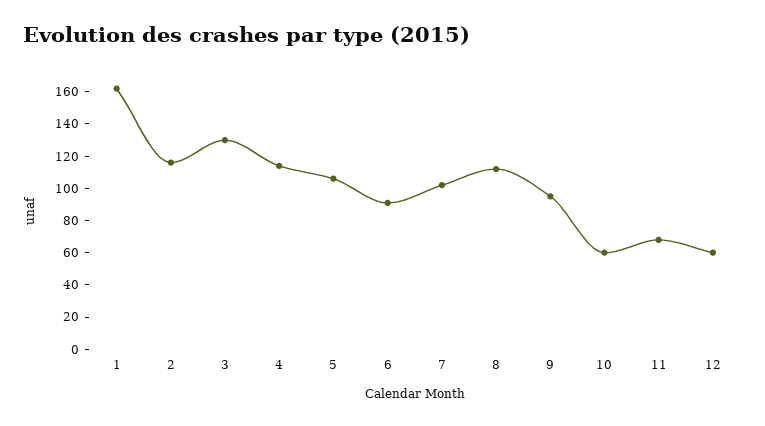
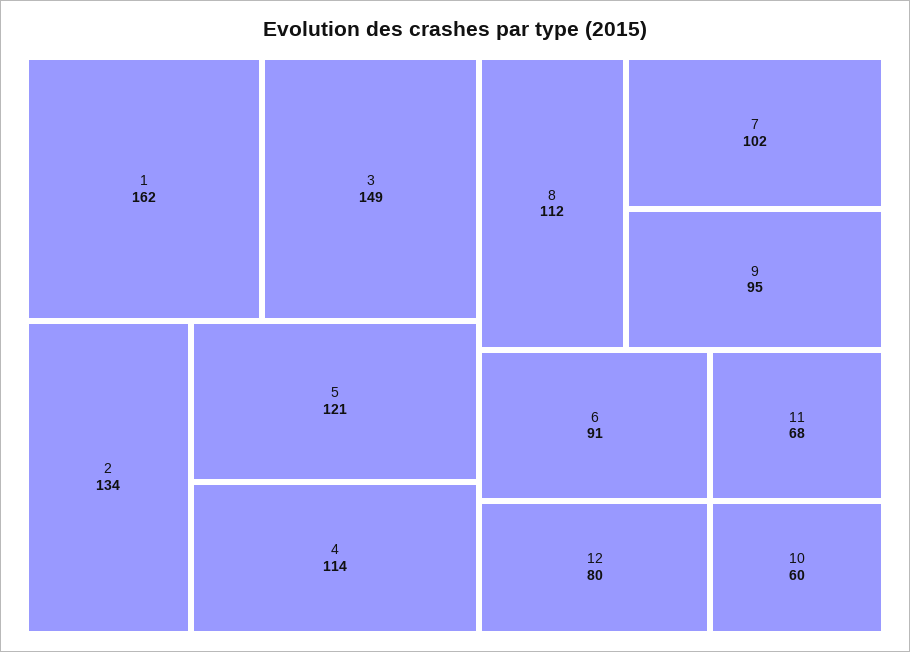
2: 115 -> 134
3: 130 -> 149
5: 105 -> 121
12: 60 -> 80

